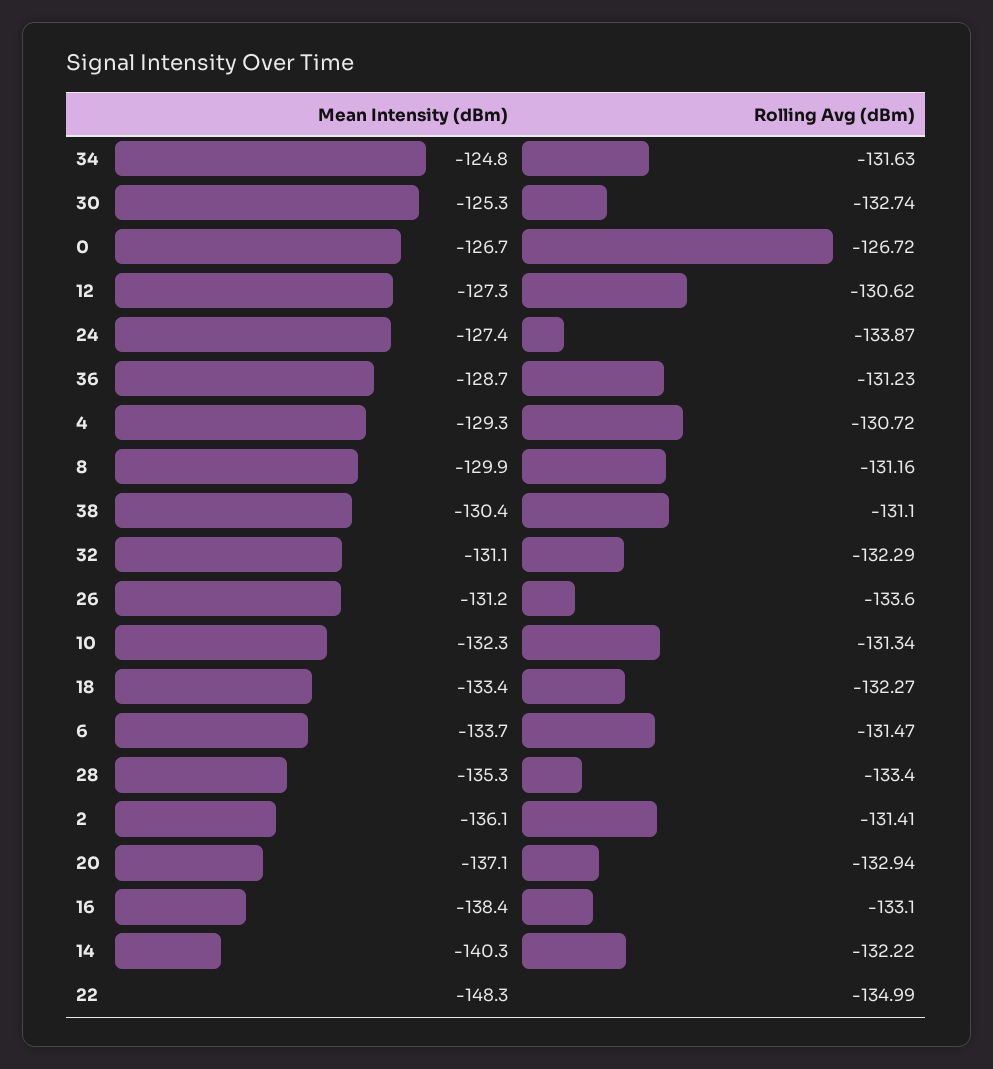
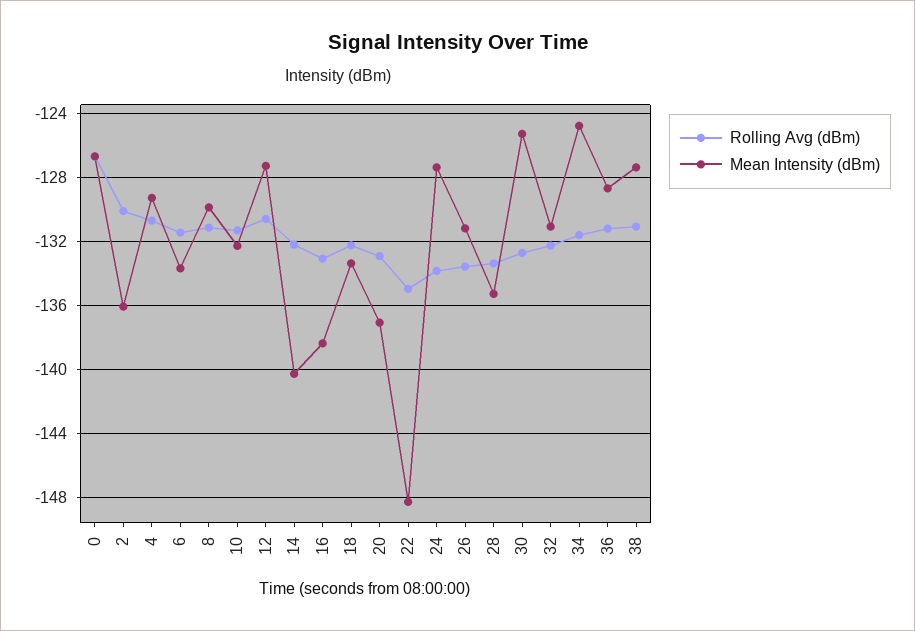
Mean Intensity (dBm), 38: -130.4 -> -127.5
Rolling Avg (dBm), 2: -131.41 -> -130

